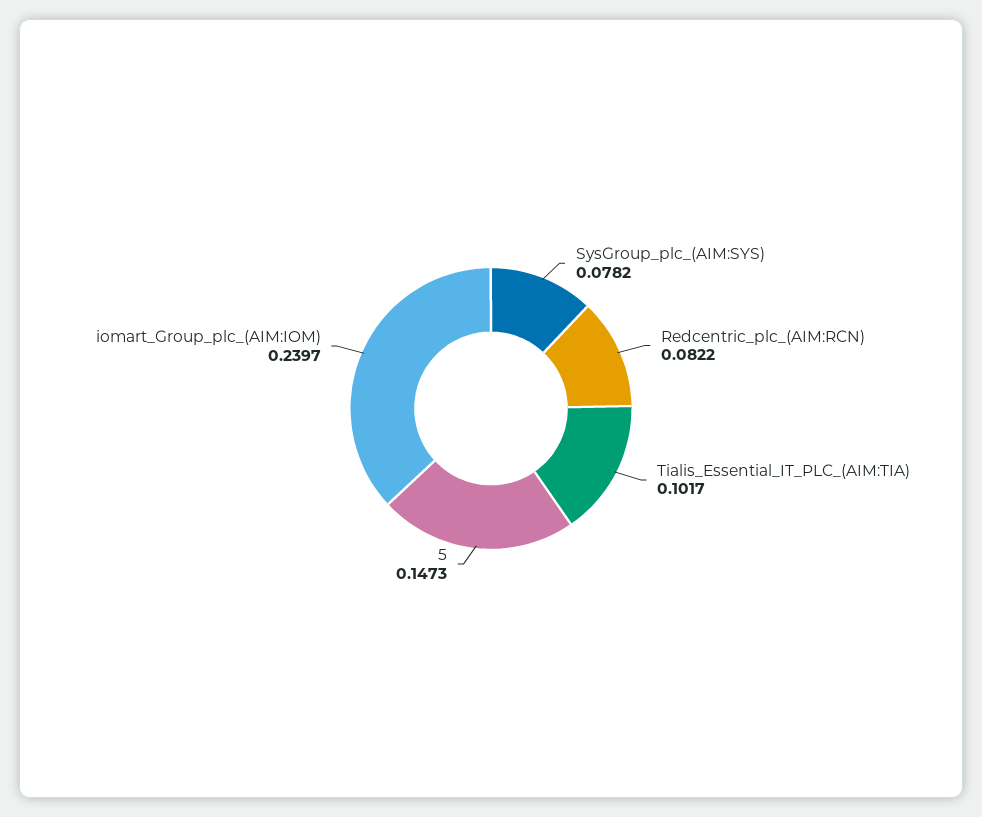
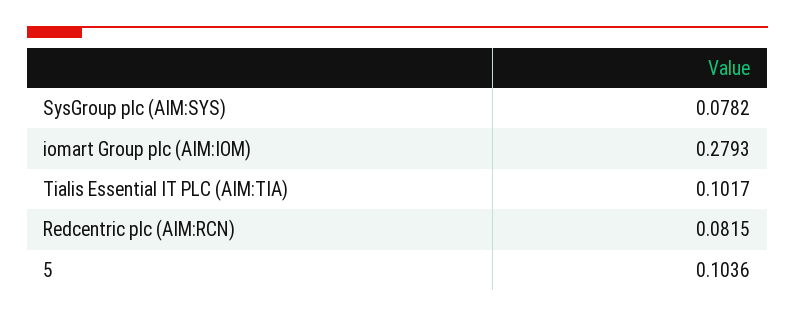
Redcentric_plc_(AIM:RCN): 0.0822 -> 0.0815
5: 0.1473 -> 0.1036
iomart_Group_plc_(AIM:IOM): 0.2397 -> 0.2793

